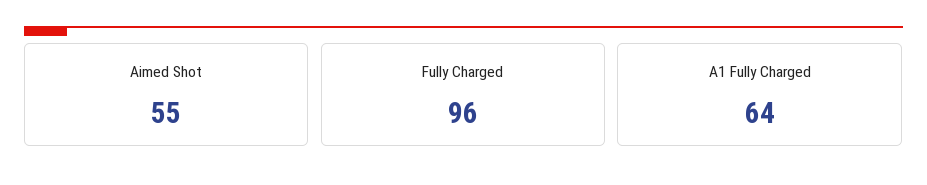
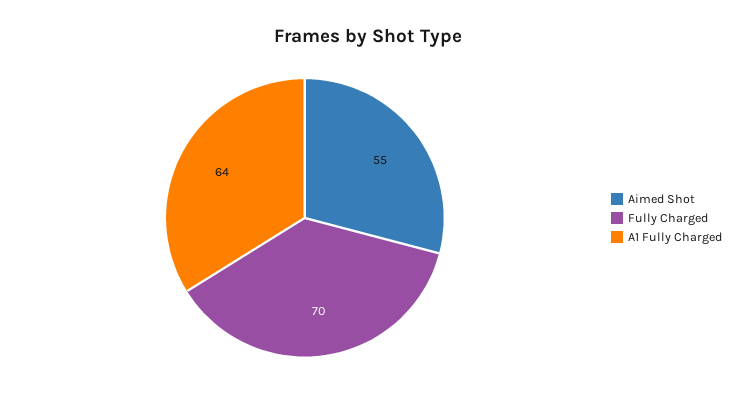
Fully Charged: 96 -> 70

